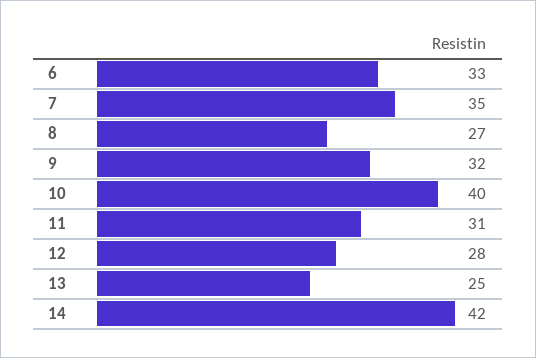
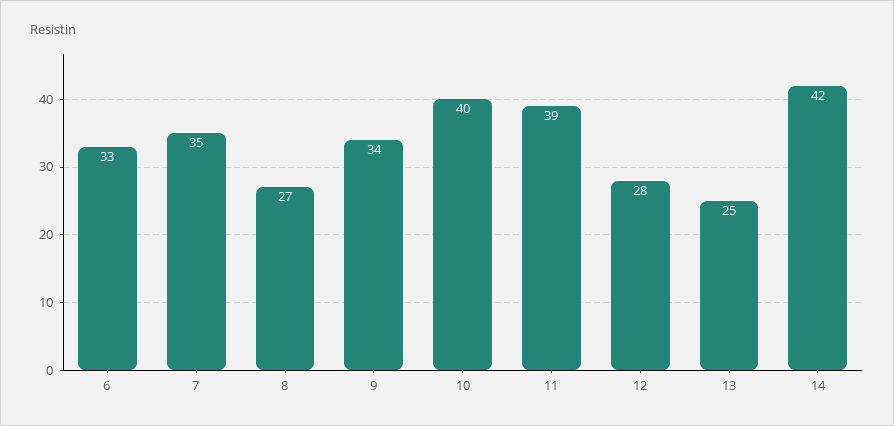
9: 32 -> 34
11: 31 -> 39

